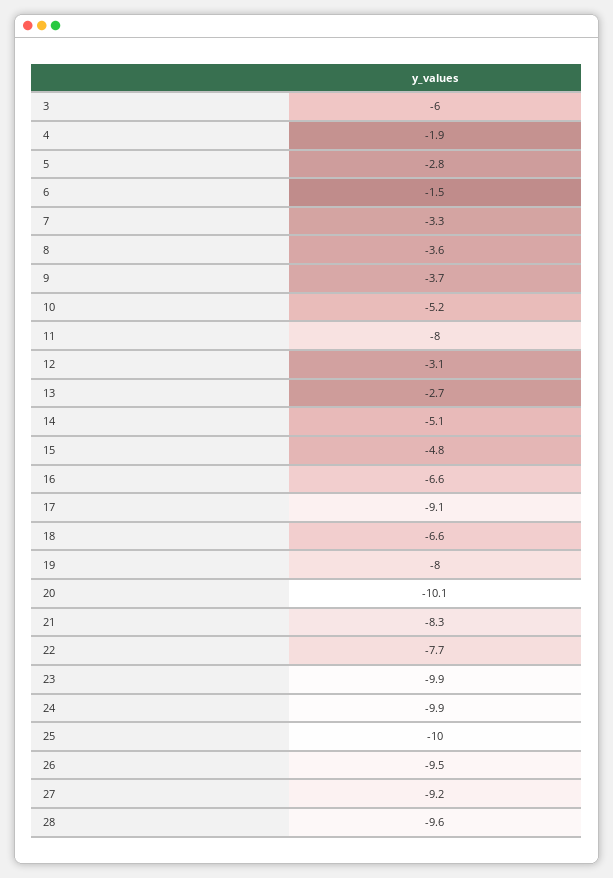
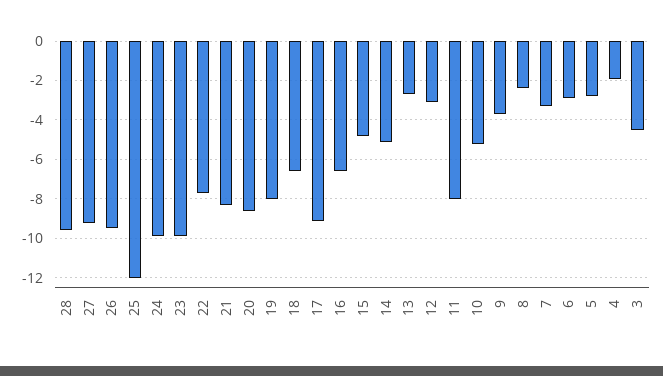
3: -6 -> -4.5
6: -1.5 -> -3
8: -3.6 -> -2.5
20: -10.1 -> -8.5
25: -10 -> -12

